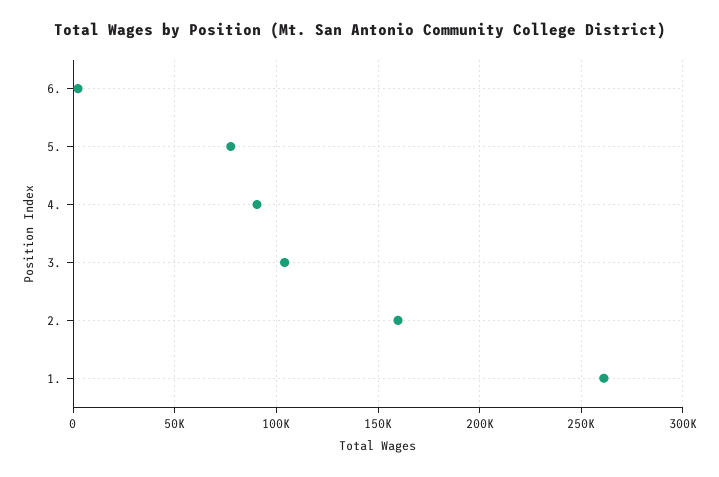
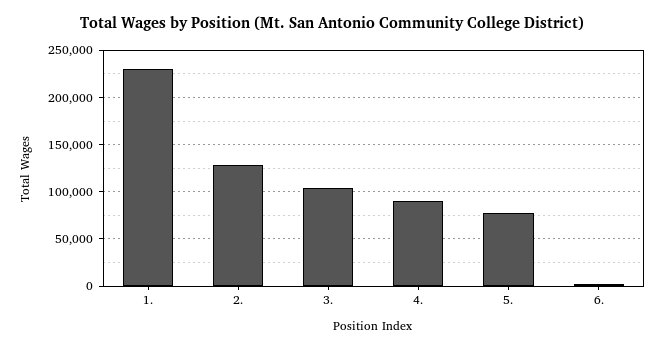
2.: 160000 -> 130000
1.: 260000 -> 230000

